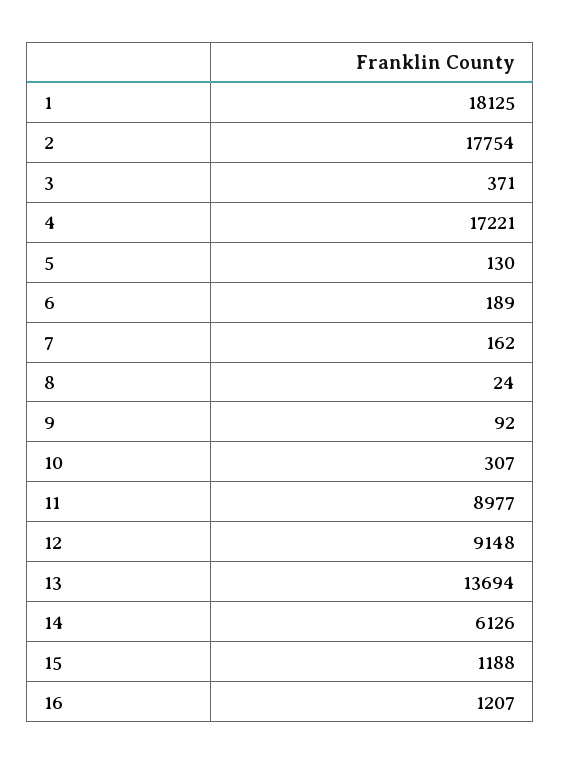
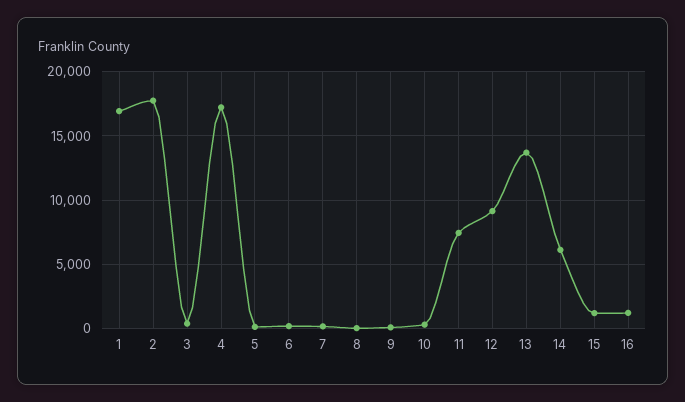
1: 18125 -> 17000
11: 8977 -> 7500

